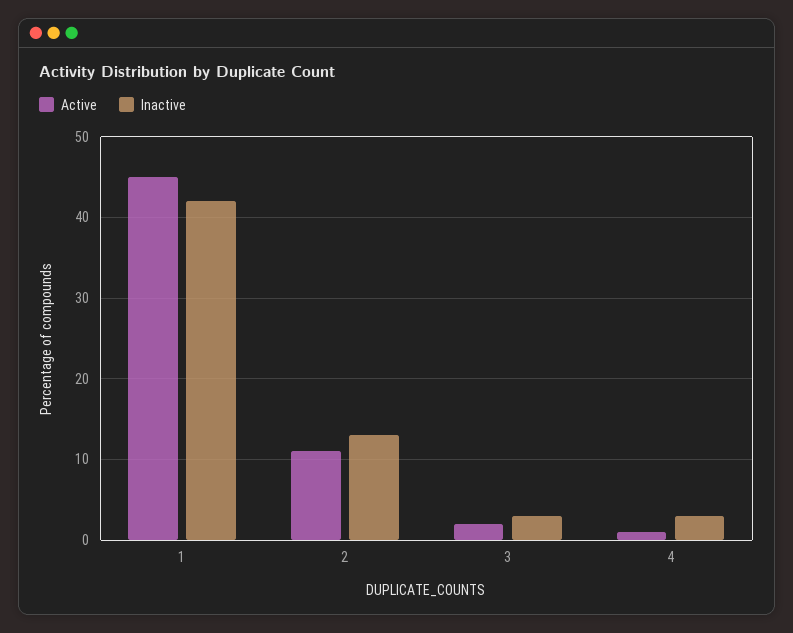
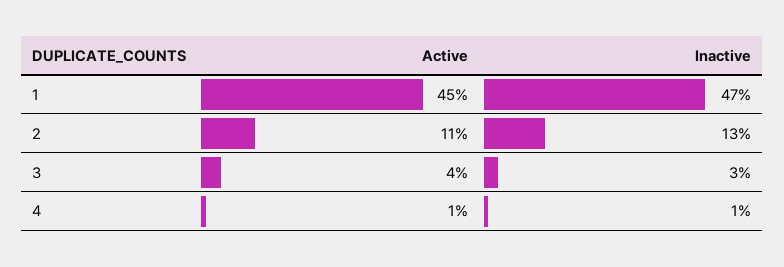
Inactive, 1: 42 -> 47
Active, 3: 2 -> 4
Inactive, 4: 3 -> 1

